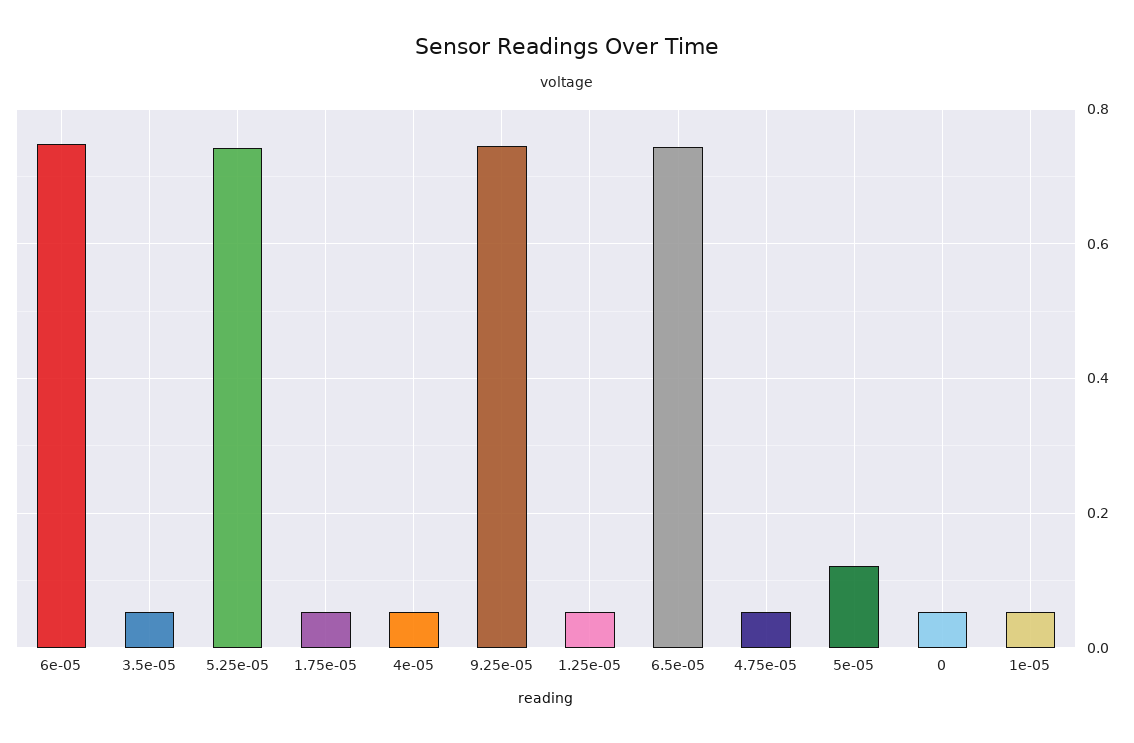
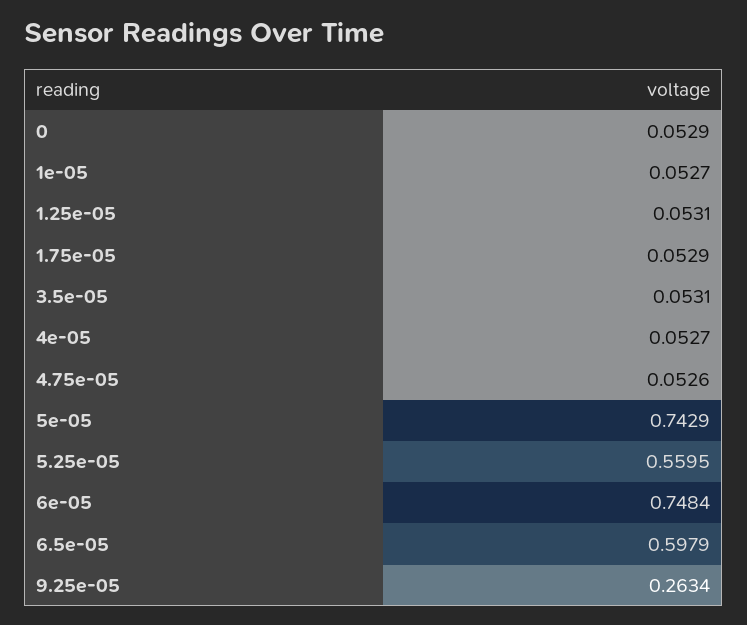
5.25e-05: 0.74 -> 0.5595
9.25e-05: 0.74 -> 0.2634
6.5e-05: 0.74 -> 0.5979
5e-05: 0.12 -> 0.7429

